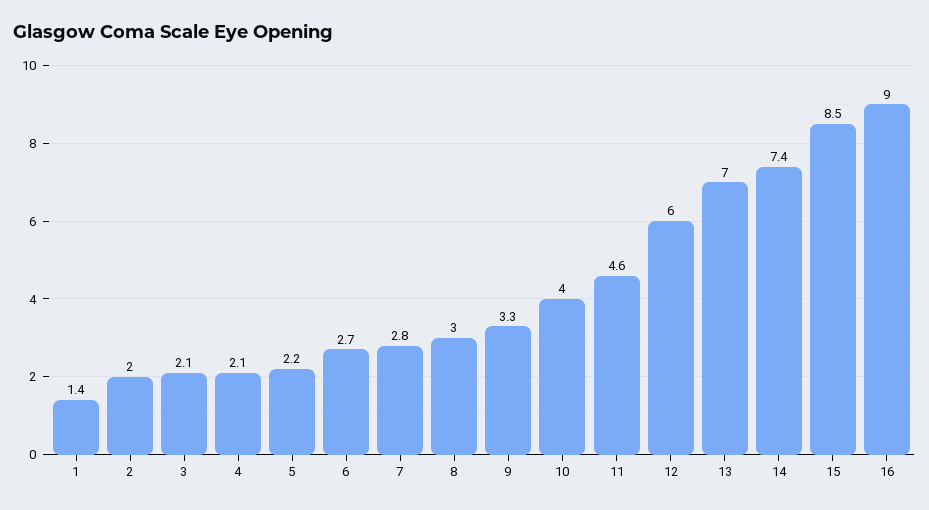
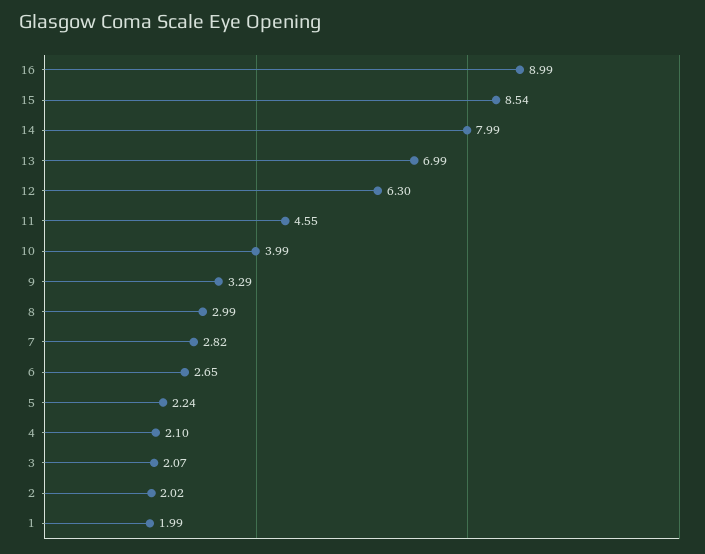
1: 1.4 -> 1.99
12: 6 -> 6.3
14: 7.4 -> 7.99

